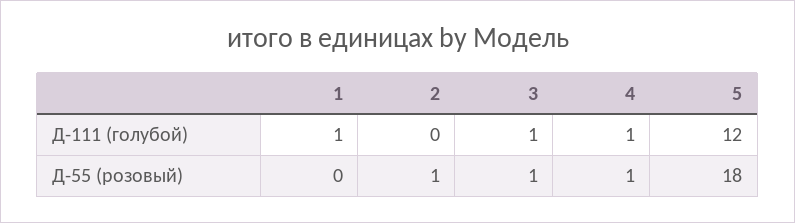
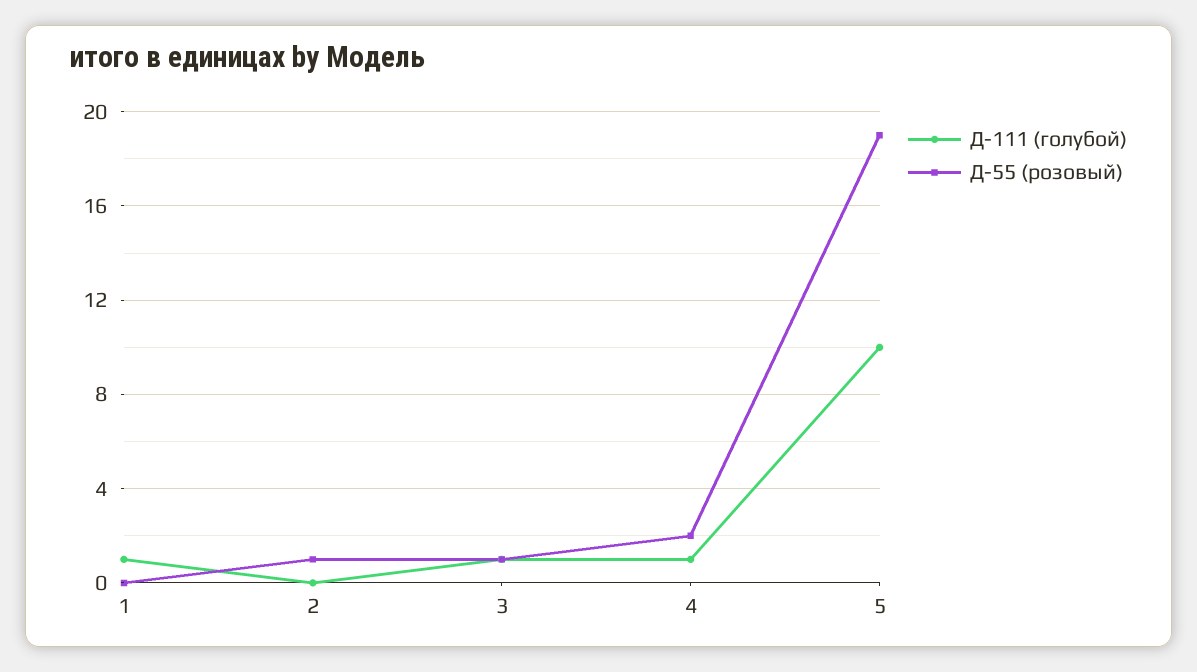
Д-111 (голубой), 5: 12 -> 10
Д-55 (розовый), 4: 1 -> 2
Д-55 (розовый), 5: 18 -> 19

